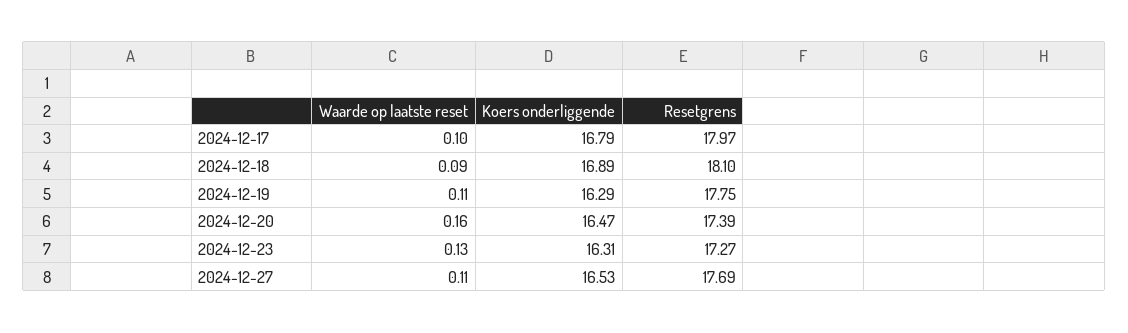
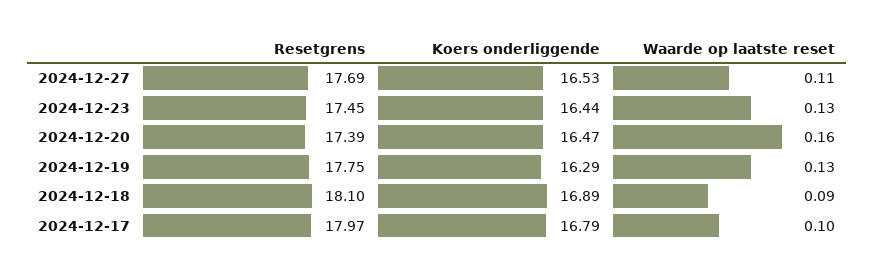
Waarde op laatste reset, 2024-12-19: 0.11 -> 0.13
Koers onderliggende, 2024-12-23: 16.31 -> 16.44
Resetgrens, 2024-12-23: 17.27 -> 17.45

